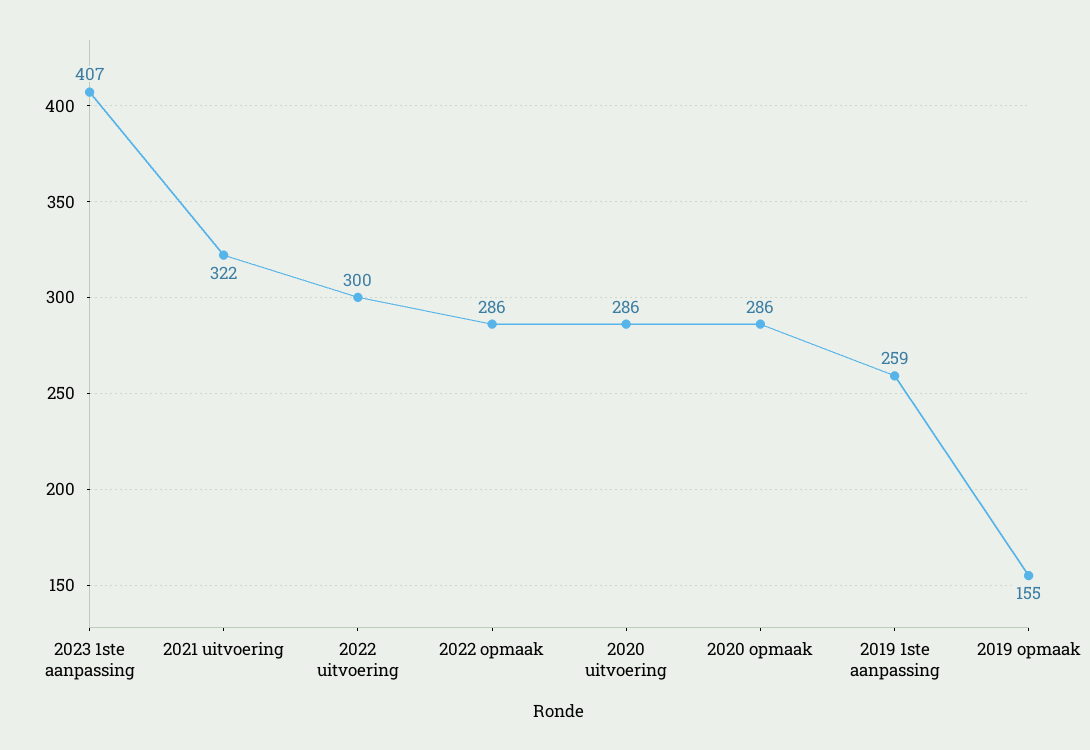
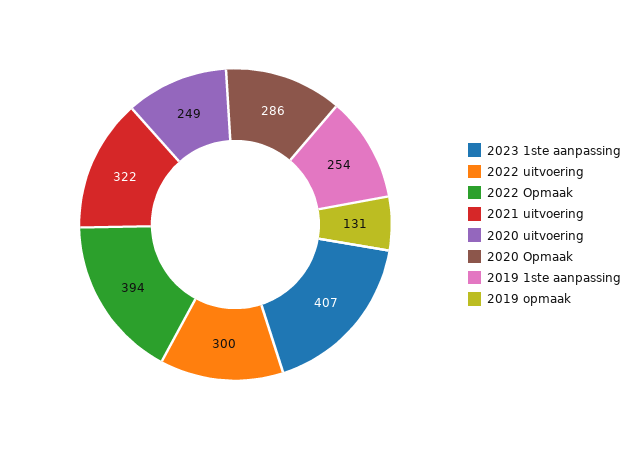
2022 opmaak: 286 -> 394
2020 uitvoering: 286 -> 249
2019 1ste aanpassing: 259 -> 254
2019 opmaak: 155 -> 131

